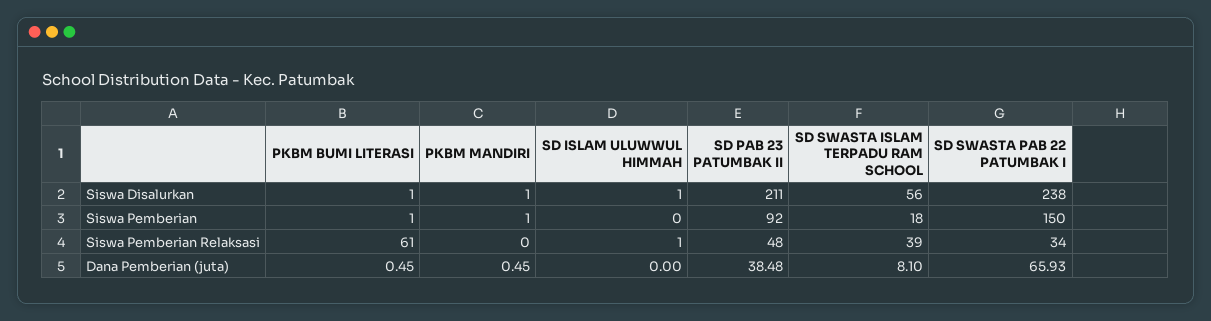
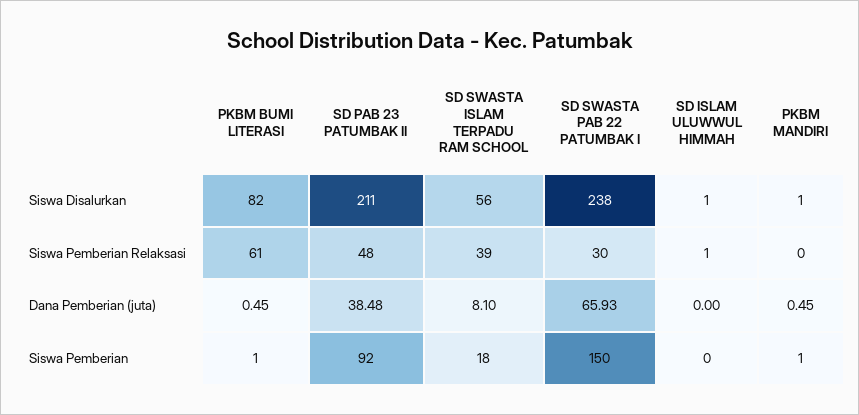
PKBM BUMI LITERASI, Siswa Disalurkan: 1 -> 82
SD SWASTA PAB 22 PATUMBAK I, Siswa Pemberian Relaksasi: 34 -> 30

